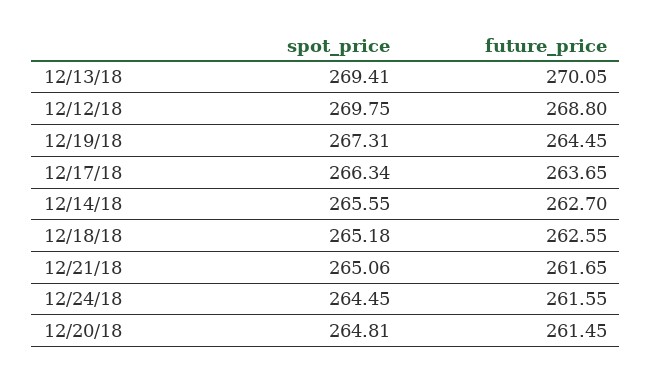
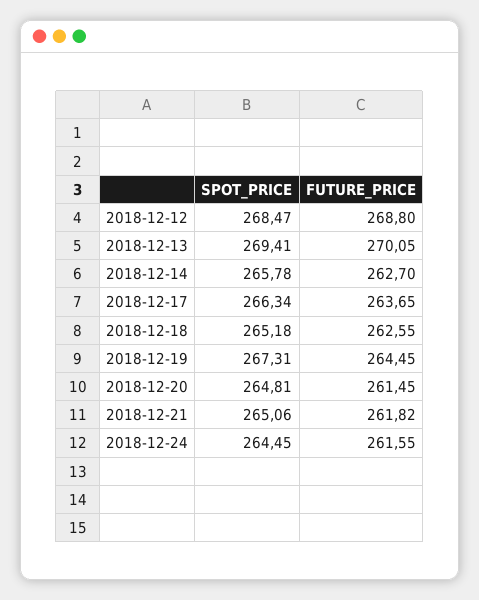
spot_price, 12/12/18: 269.75 -> 268.47
spot_price, 12/14/18: 265.55 -> 265.78
future_price, 12/21/18: 261.65 -> 261.82

